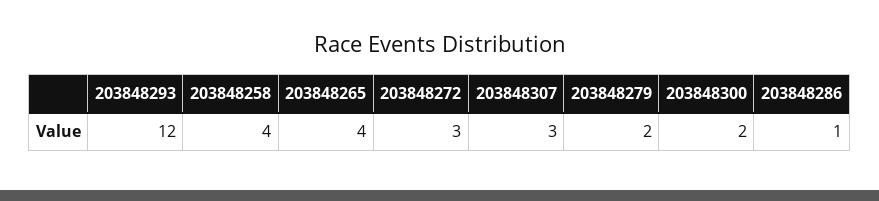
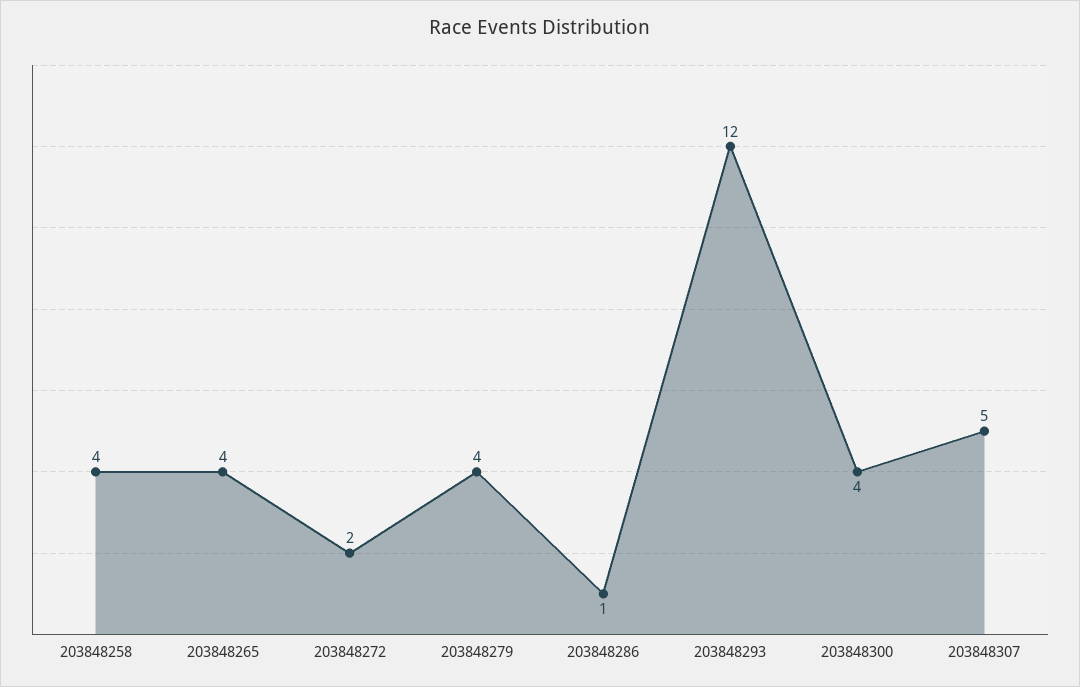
203848272: 3 -> 2
203848307: 3 -> 5
203848279: 2 -> 4
203848300: 2 -> 4

